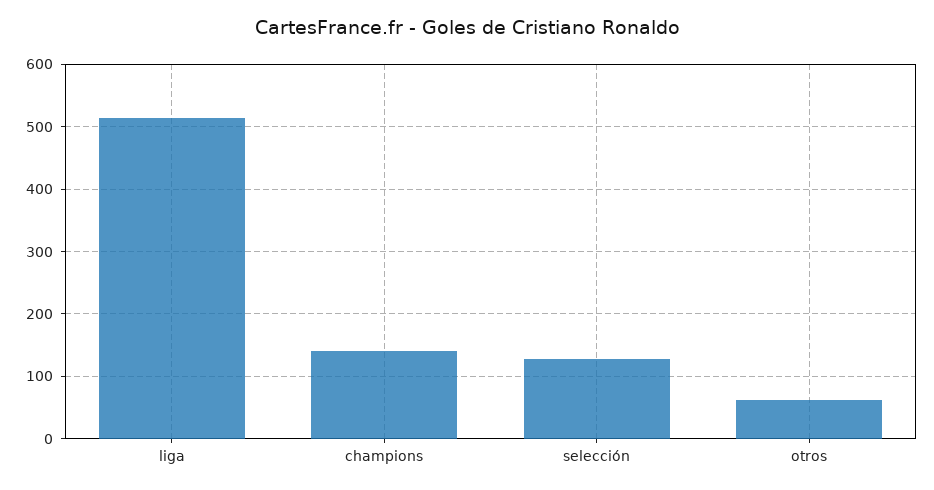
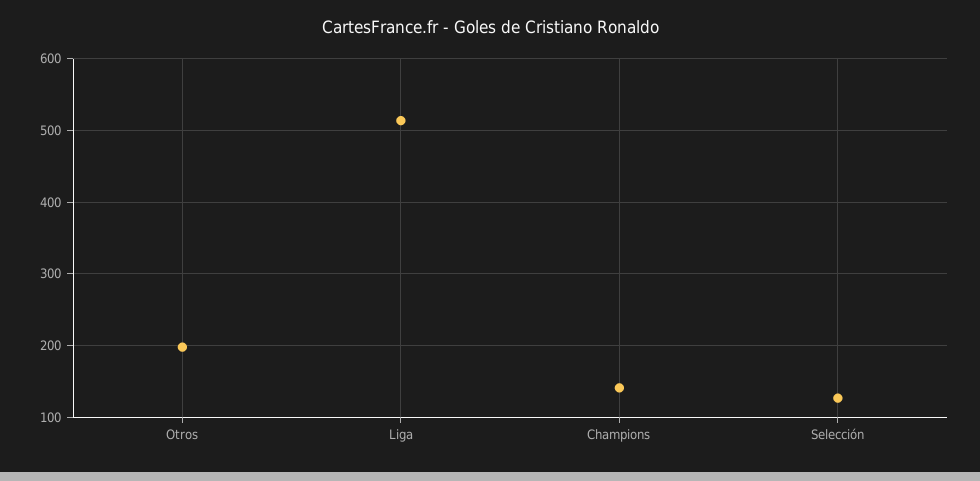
otros: 60 -> 200

